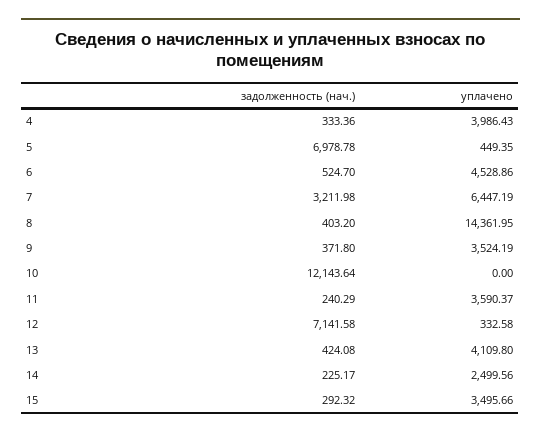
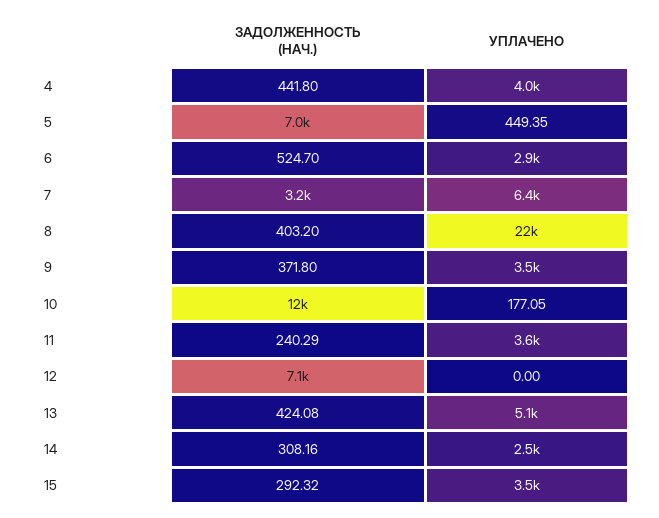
задолженность (нач.), 4: 333.36 -> 441.8
уплачено, 6: 4528.86 -> 2900
уплачено, 8: 14361.95 -> 22000
уплачено, 10: 0 -> 177.05
уплачено, 12: 332.58 -> 0
уплачено, 13: 4109.8 -> 5100
задолженность (нач.), 14: 225.17 -> 308.16

